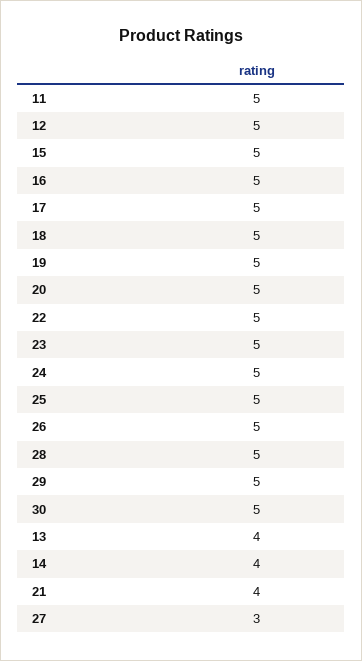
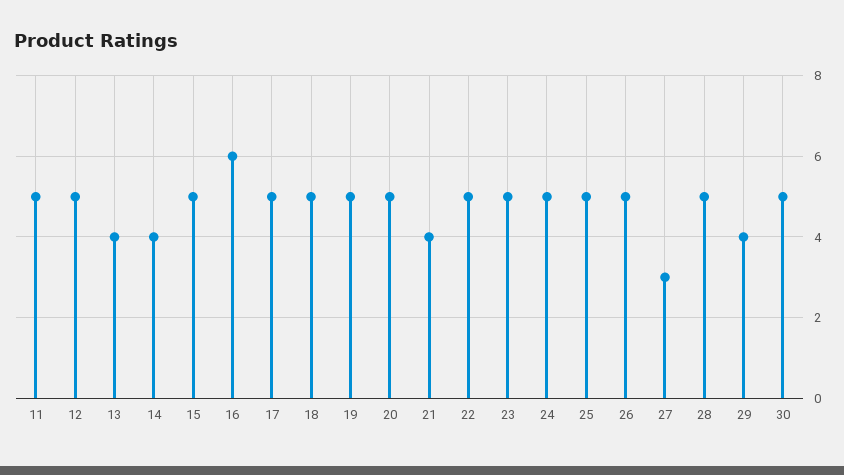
16: 5 -> 6
29: 5 -> 4

